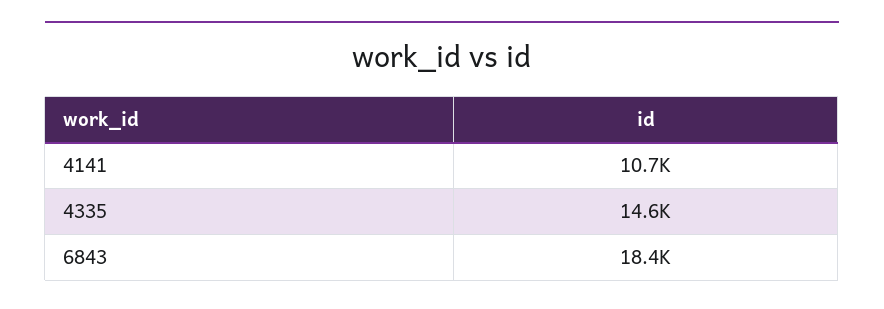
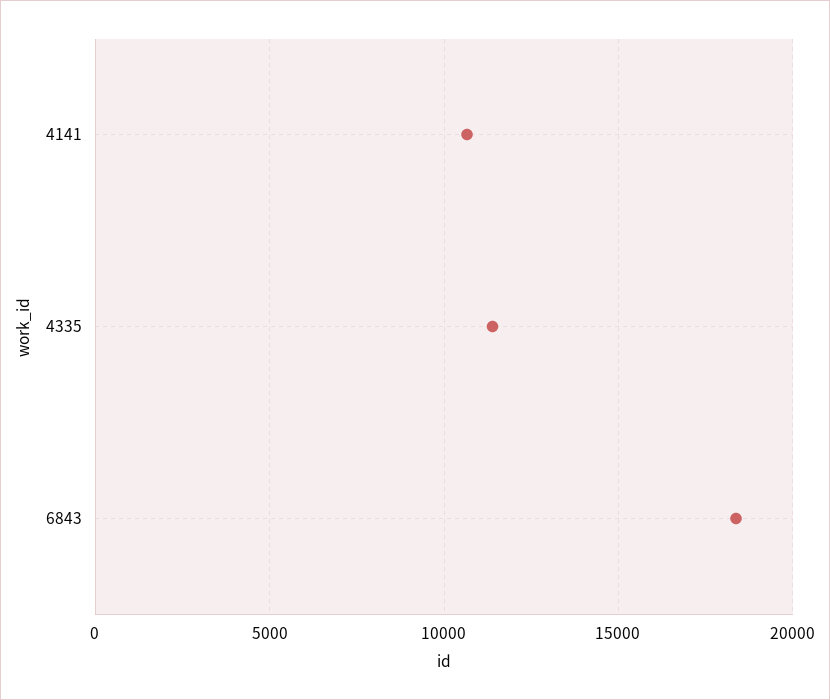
4335: 14600 -> 11500

